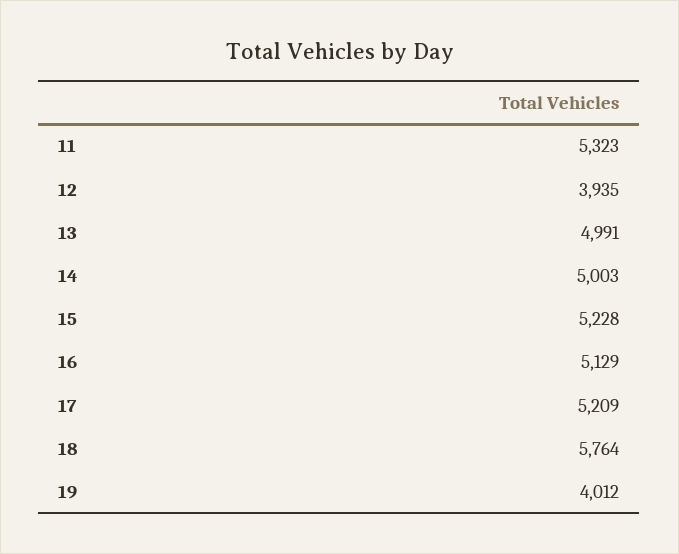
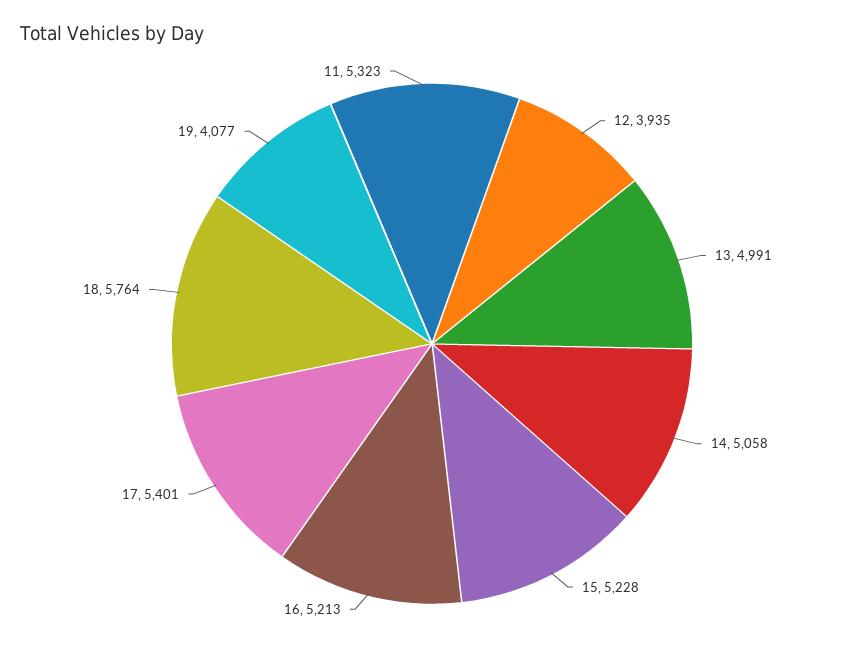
14: 5003 -> 5058
16: 5129 -> 5213
17: 5209 -> 5401
19: 4012 -> 4077

